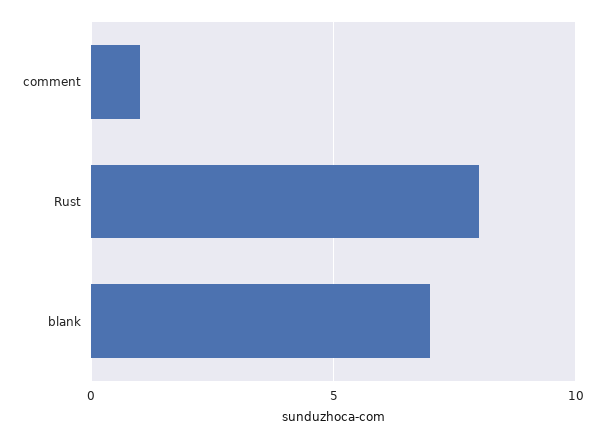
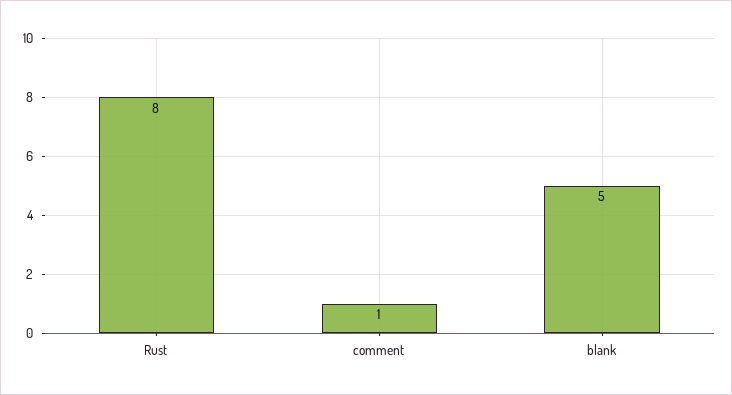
blank: 7 -> 5

